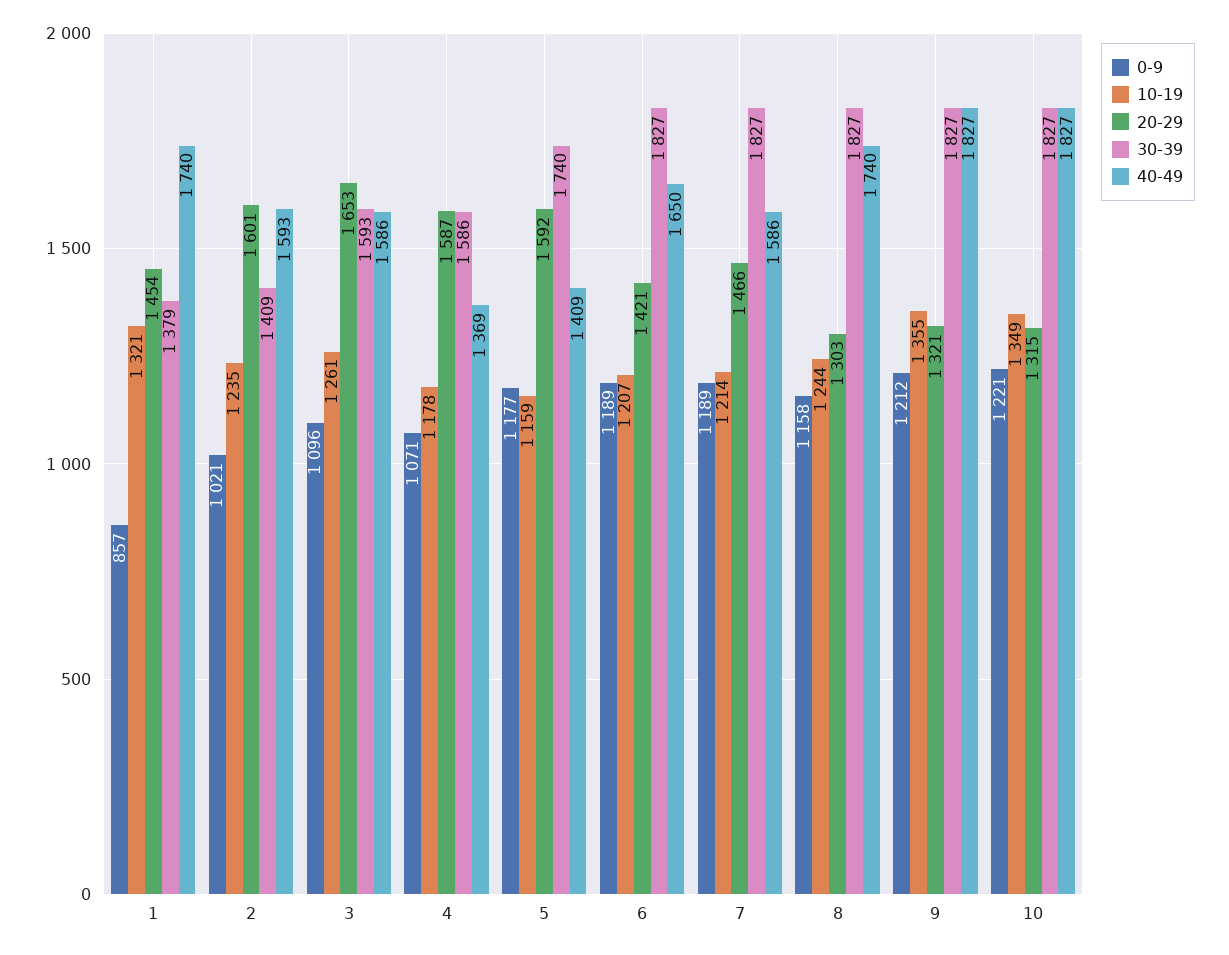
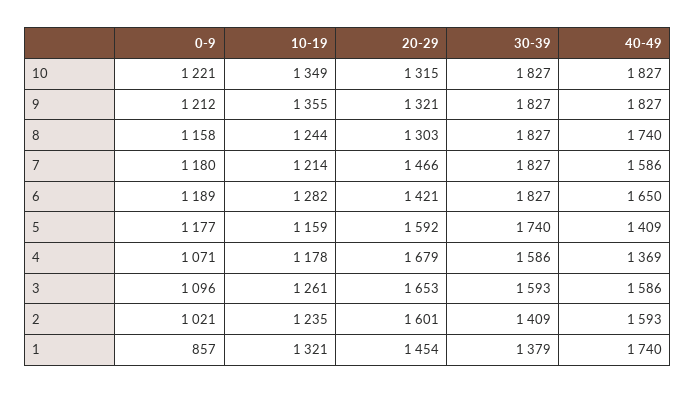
20-29, 4: 1587 -> 1679
10-19, 6: 1207 -> 1282
0-9, 7: 1189 -> 1180

